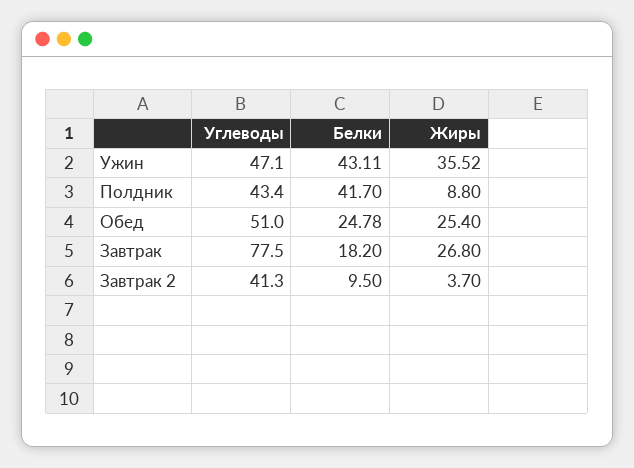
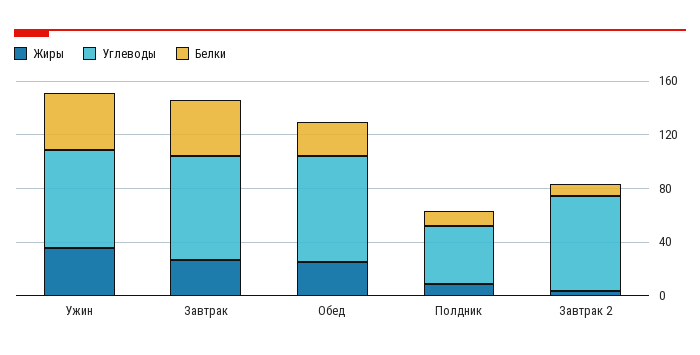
Углеводы, Ужин: 47.1 -> 70
Белки, Полдник: 41.7 -> 10
Углеводы, Обед: 51 -> 80
Белки, Завтрак: 18.2 -> 40
Углеводы, Завтрак 2: 41.3 -> 70

